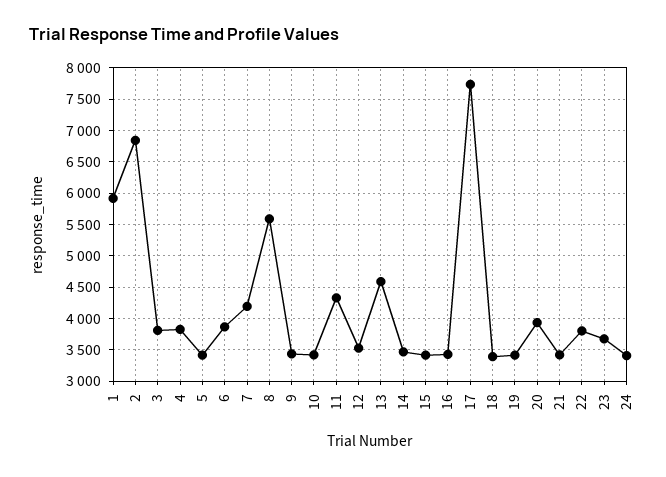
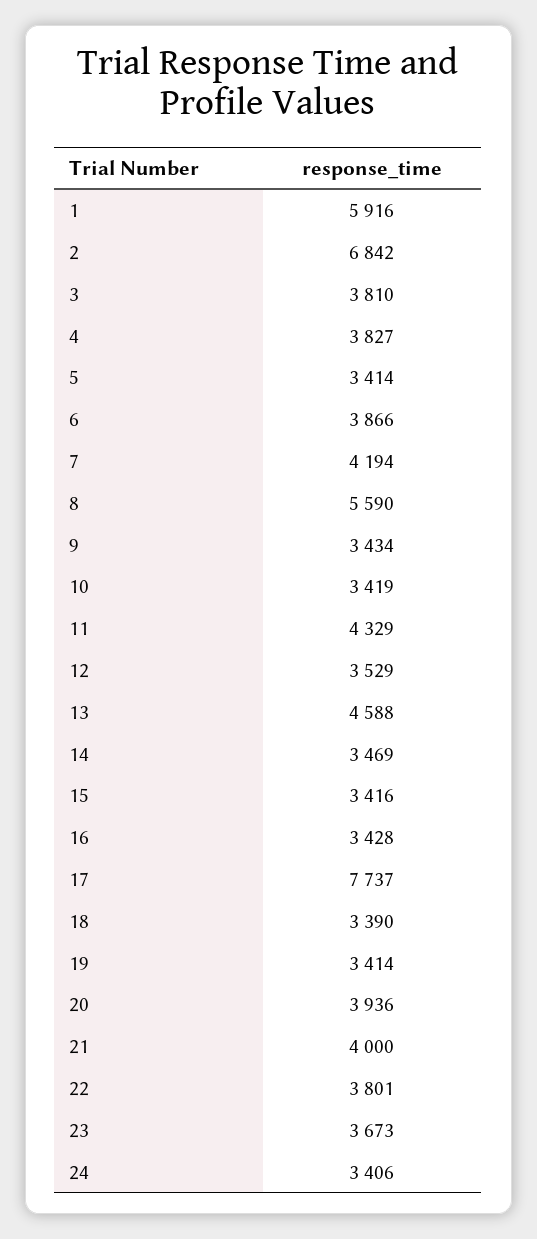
21: 3400 -> 4000

